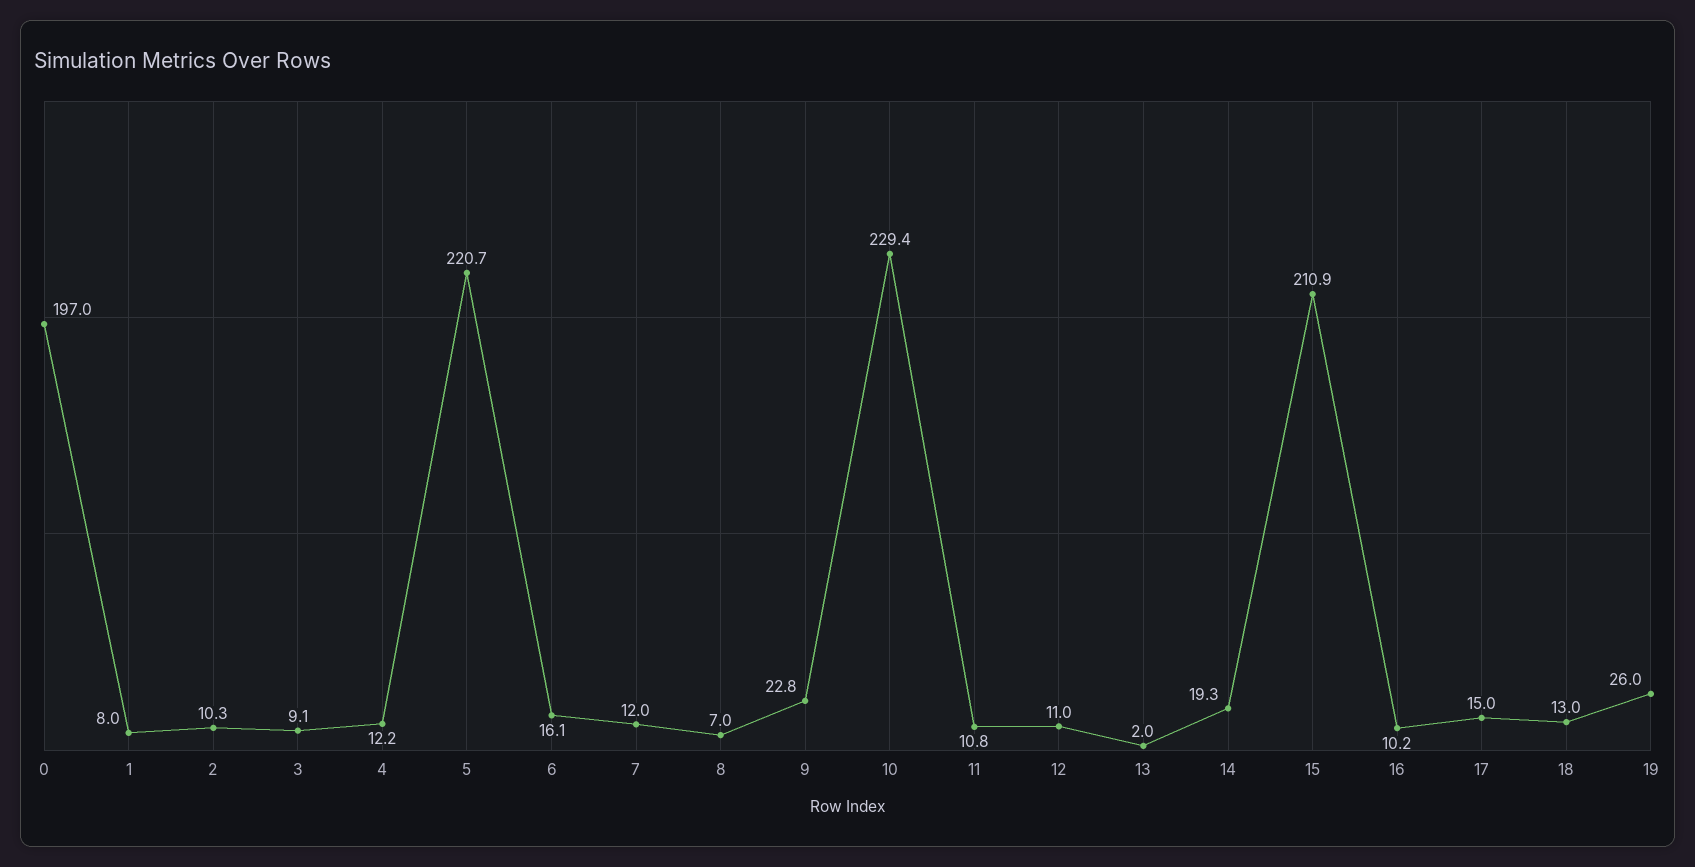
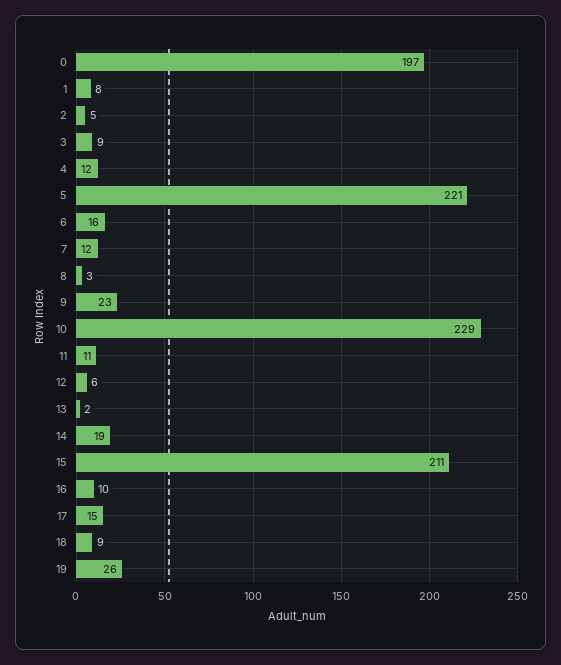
2: 10.3 -> 5
8: 7 -> 3
12: 11 -> 6
18: 13 -> 9

